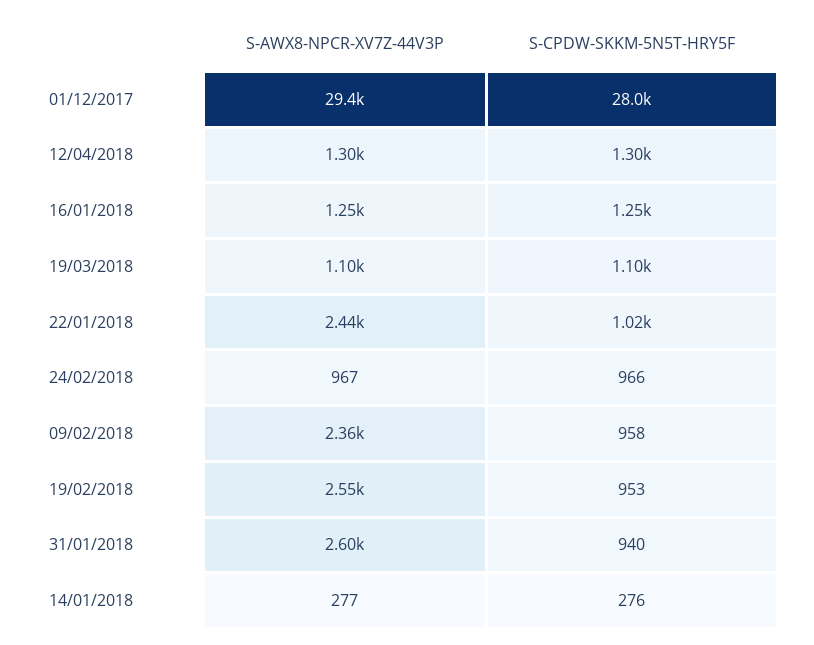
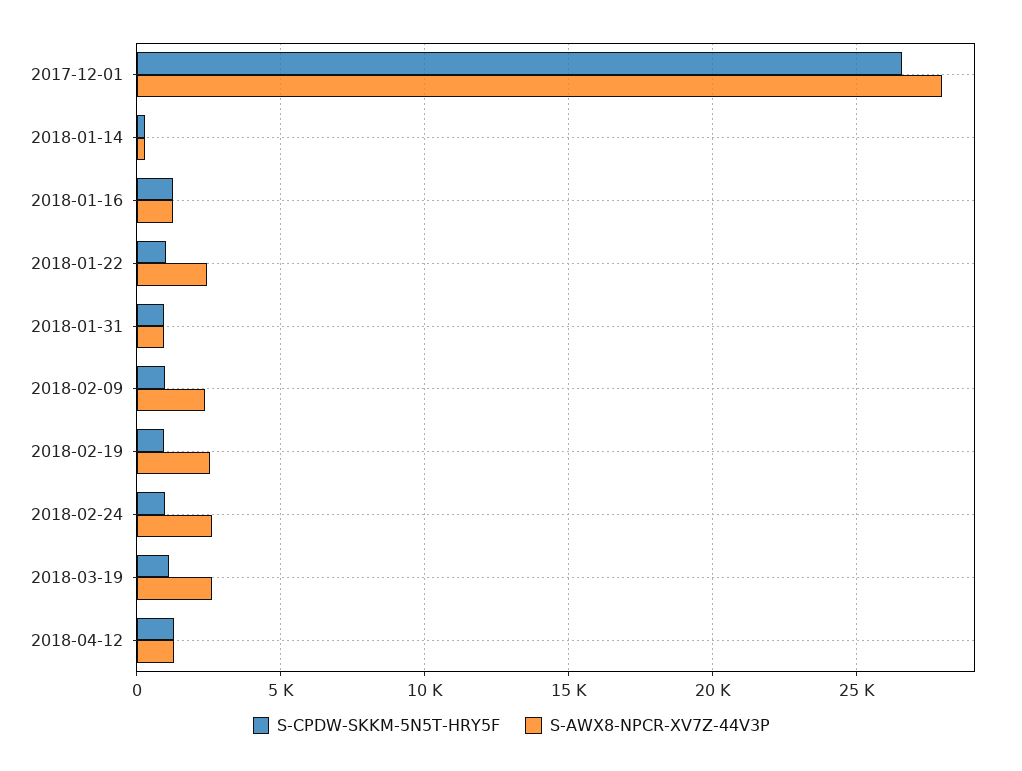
S-AWX8-NPCR-XV7Z-44V3P, 01/12/2017: 29400 -> 28000
S-CPDW-SKKM-5N5T-HRY5F, 01/12/2017: 28000 -> 26500
S-AWX8-NPCR-XV7Z-44V3P, 19/03/2018: 1100 -> 2500
S-AWX8-NPCR-XV7Z-44V3P, 24/02/2018: 967 -> 2500
S-AWX8-NPCR-XV7Z-44V3P, 31/01/2018: 2600 -> 1000

